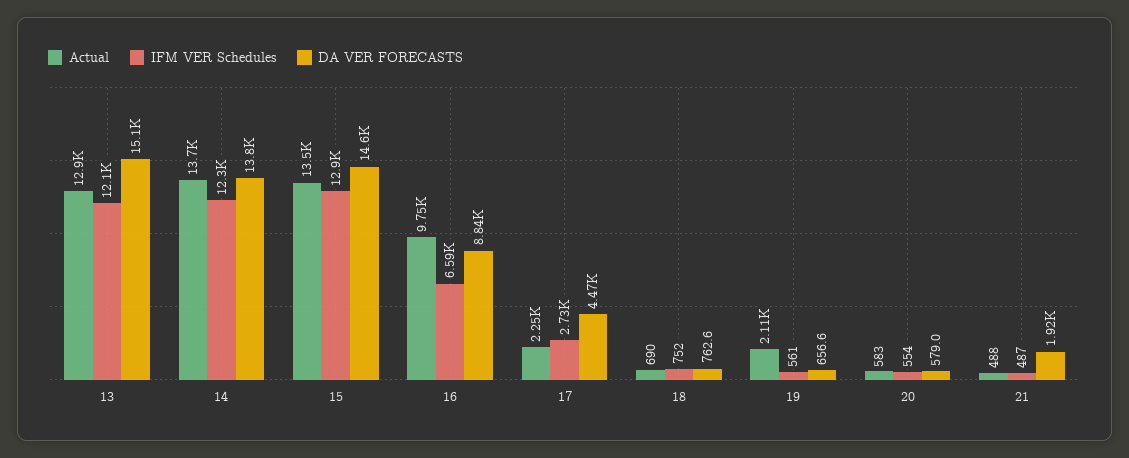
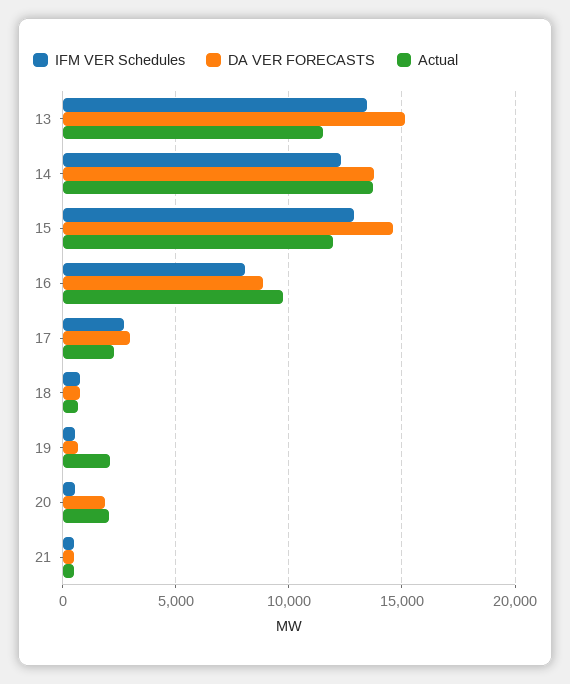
Actual, 13: 12900 -> 11500
IFM VER Schedules, 13: 12100 -> 13500
Actual, 15: 13500 -> 12000
IFM VER Schedules, 16: 6590 -> 8000
DA VER FORECASTS, 17: 4470 -> 3000
Actual, 20: 583 -> 2000
DA VER FORECASTS, 20: 579 -> 2000
DA VER FORECASTS, 21: 1920 -> 500

